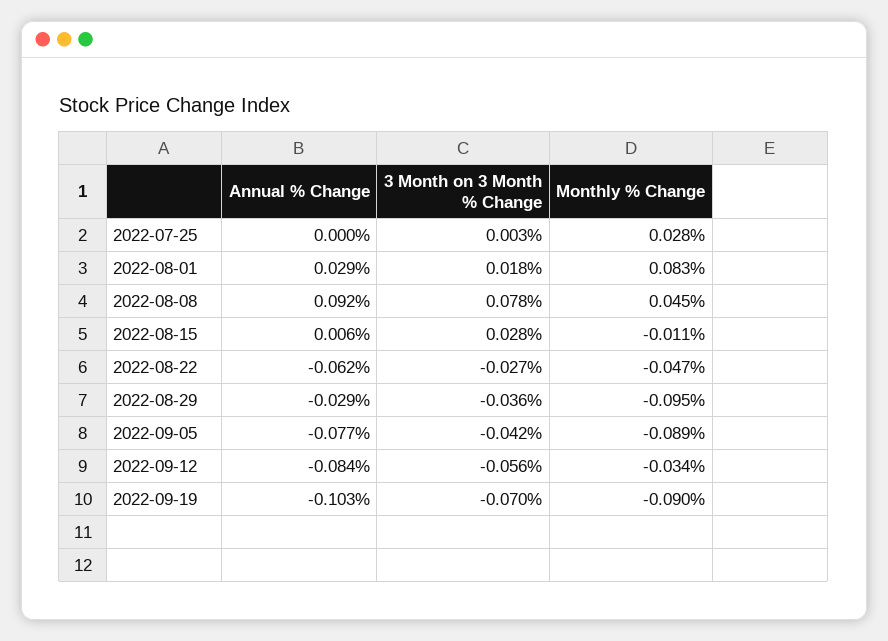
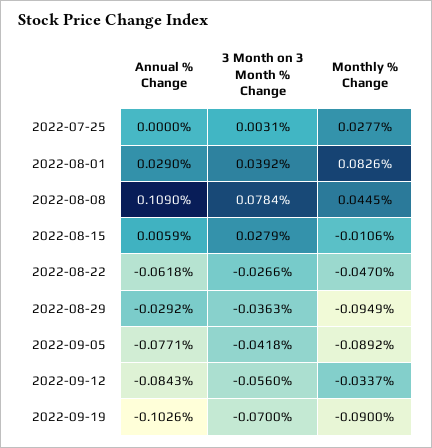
3 Month on 3 Month % Change, 2022-08-01: 0.018 -> 0.0392
Annual % Change, 2022-08-08: 0.092 -> 0.109

